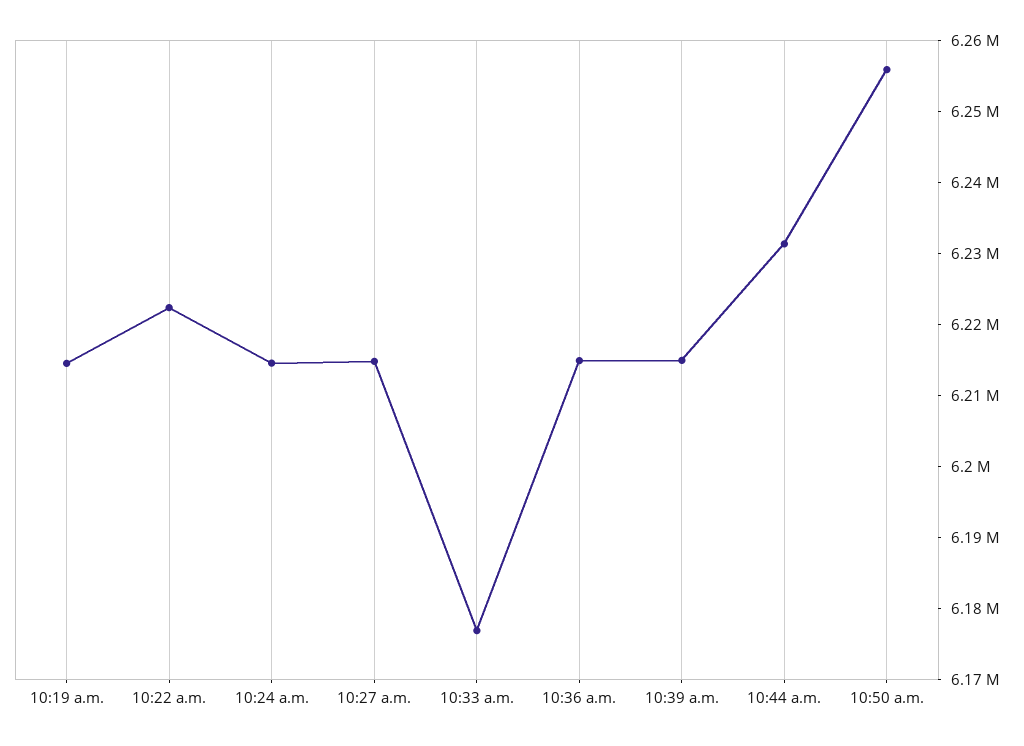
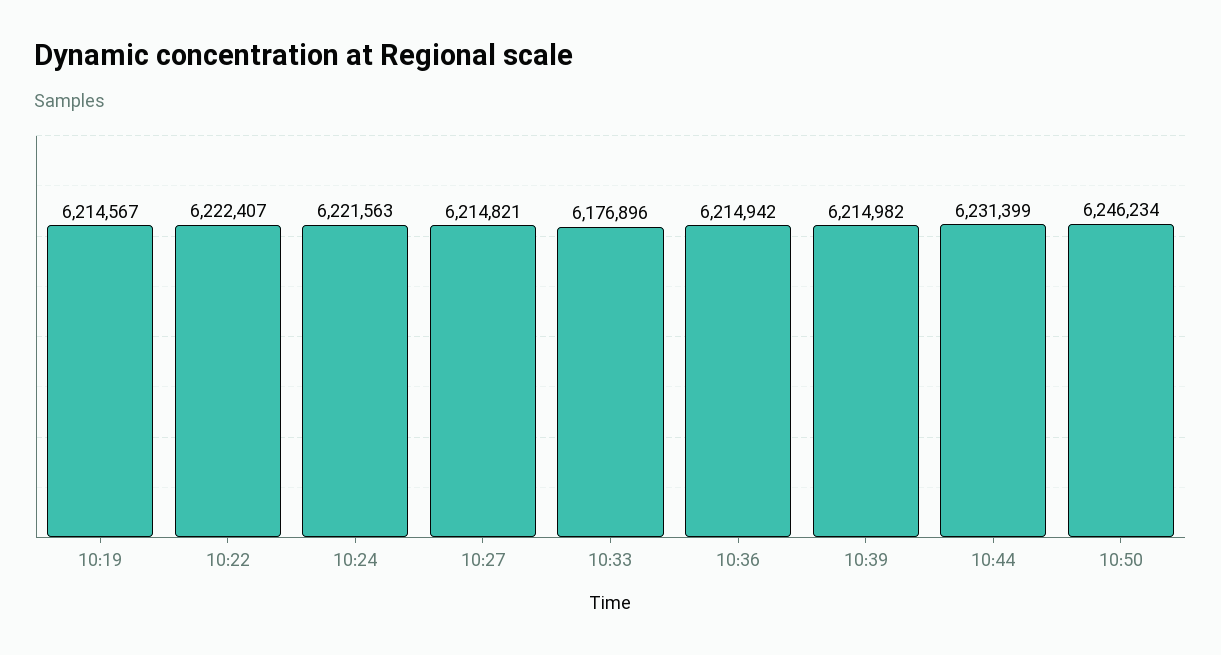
10:24 a.m.: 6214000 -> 6221563
10:50 a.m.: 6256000 -> 6246234

